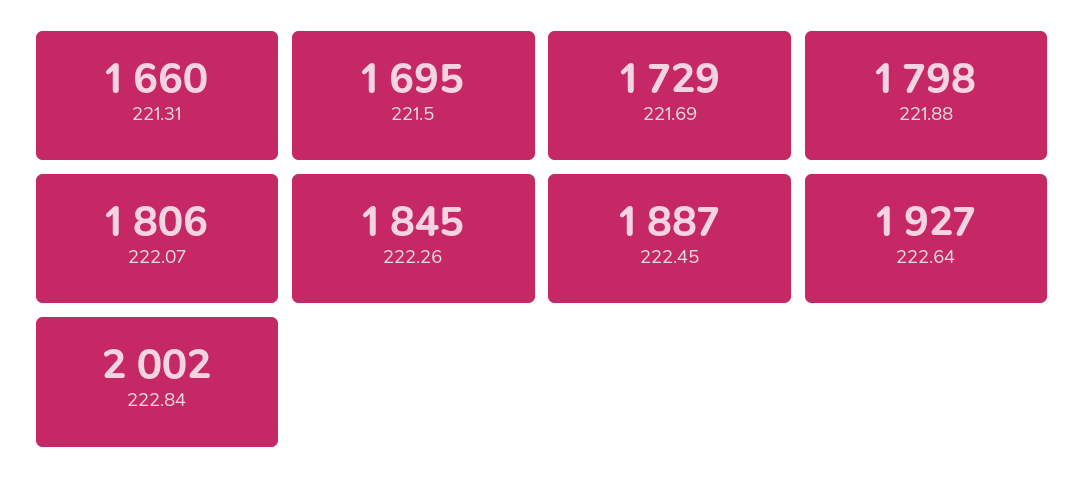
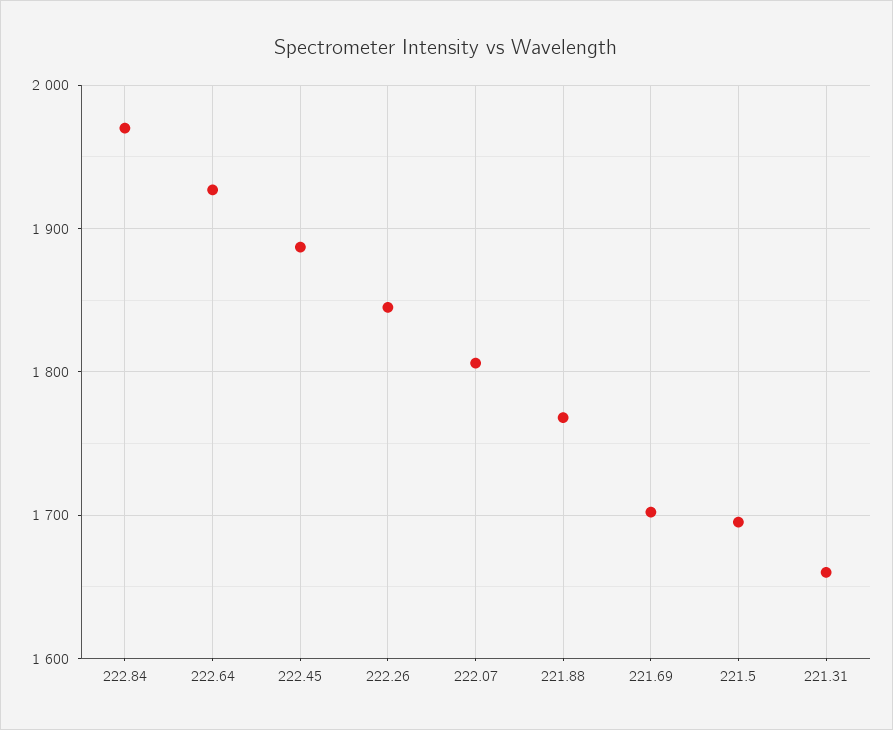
221.69: 1729 -> 1700
221.88: 1798 -> 1770
222.84: 2002 -> 1970

